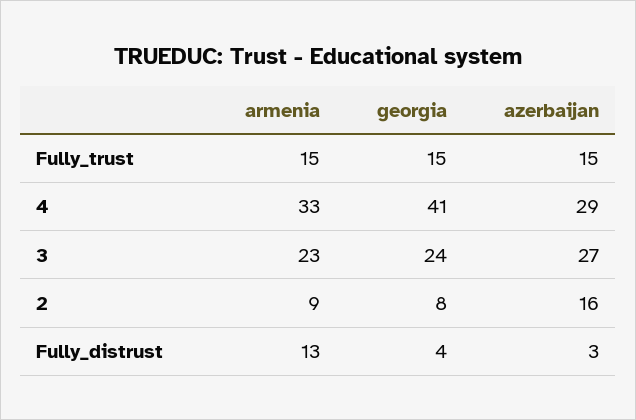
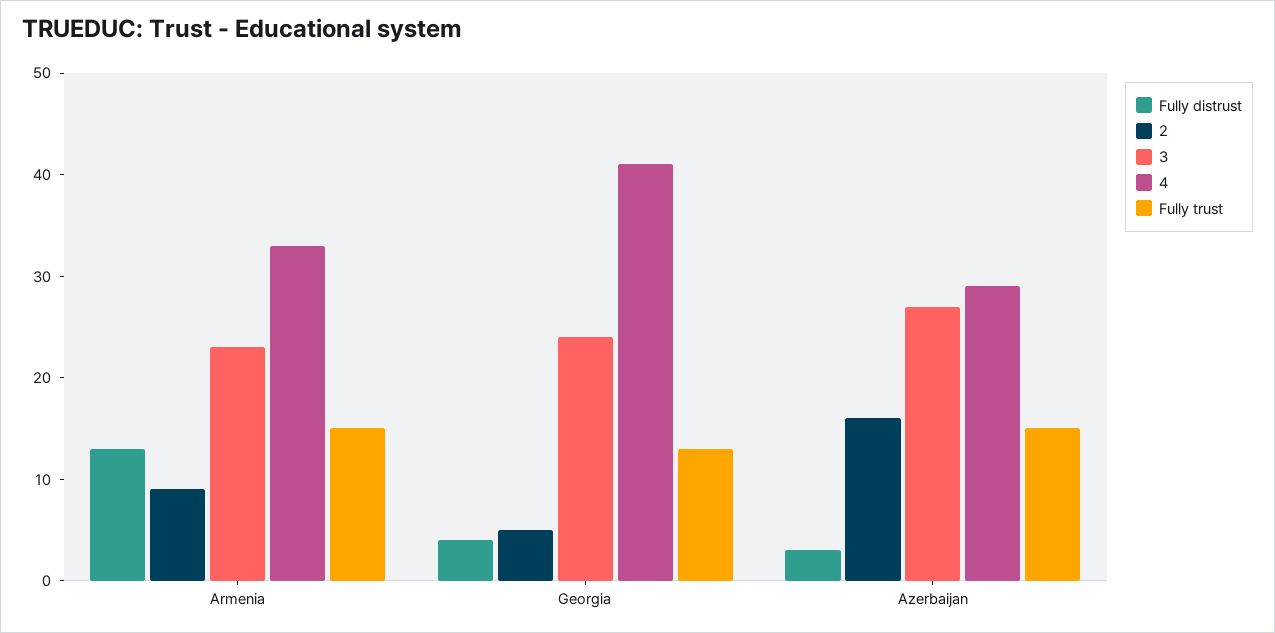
Fully_trust, georgia: 15 -> 13
2, georgia: 8 -> 5

